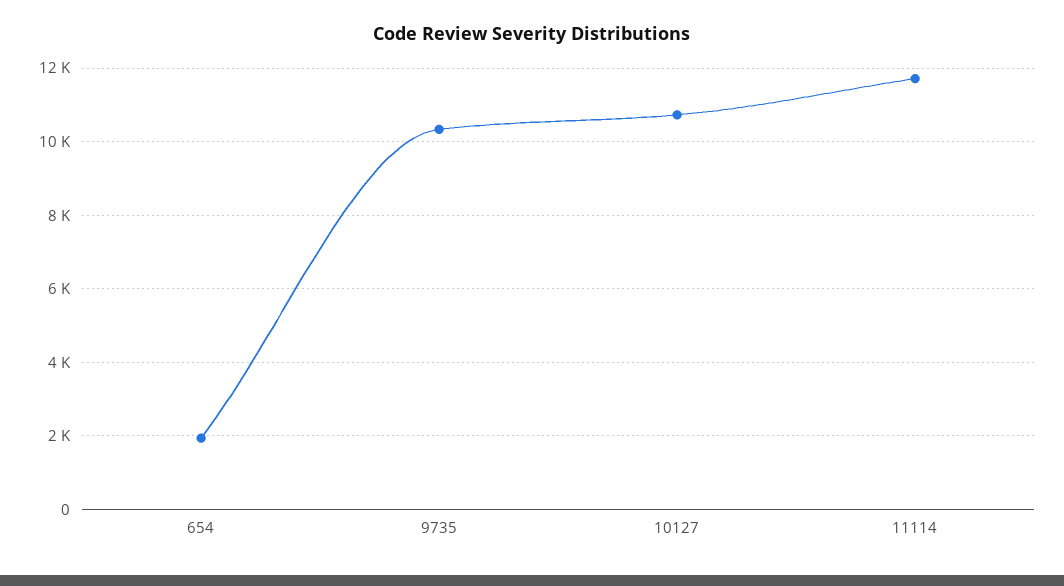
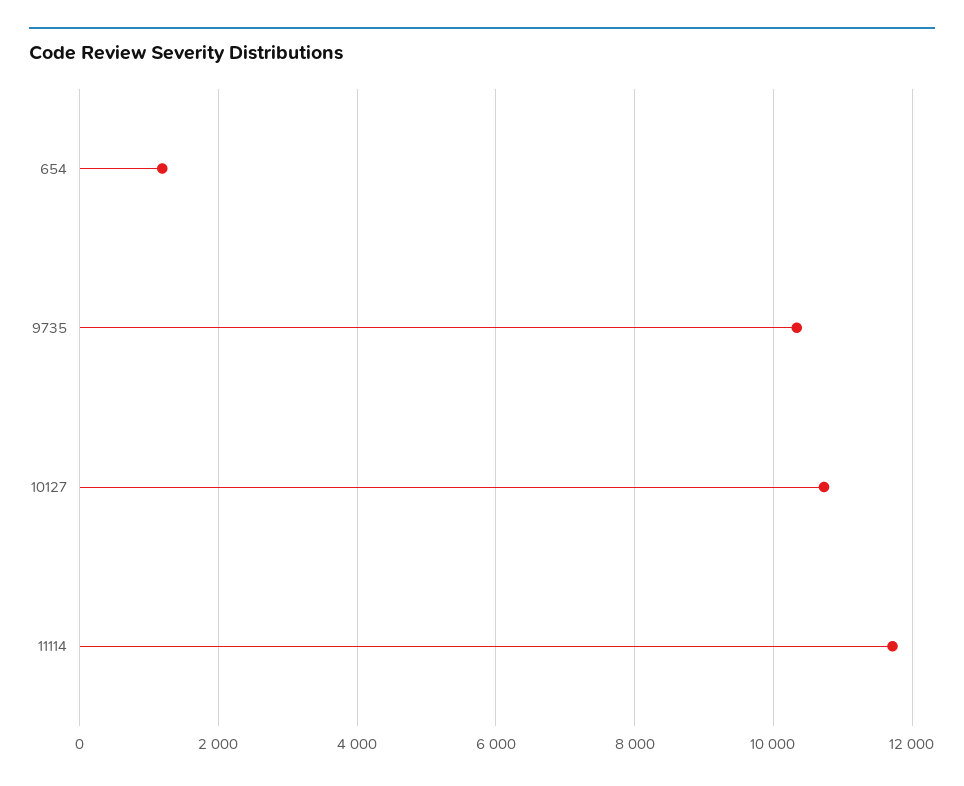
654: 2000 -> 1200

